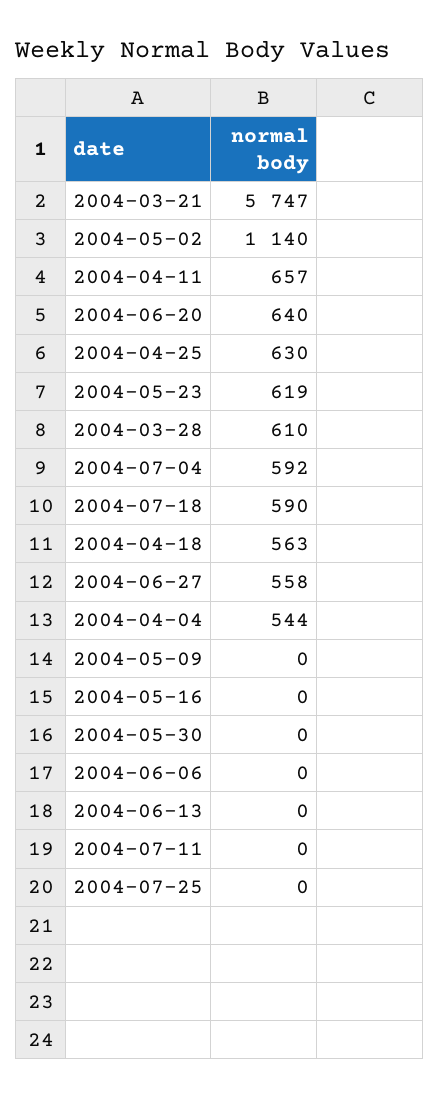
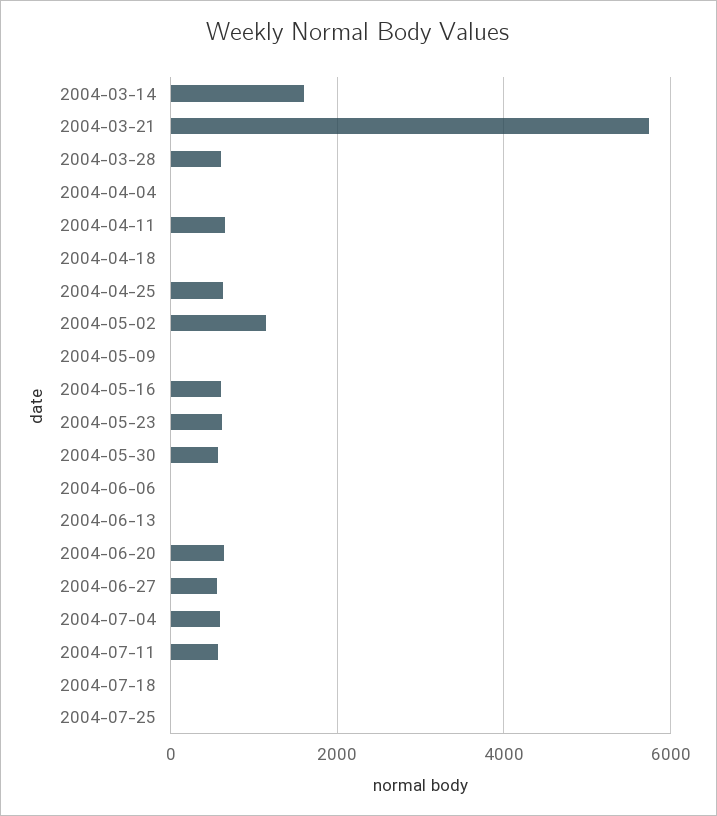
2004-07-18: 590 -> 0
2004-04-18: 563 -> 0
2004-04-04: 544 -> 0
2004-05-16: 0 -> 600
2004-05-30: 0 -> 600
2004-07-11: 0 -> 600
2004-03-14: none -> 1600

